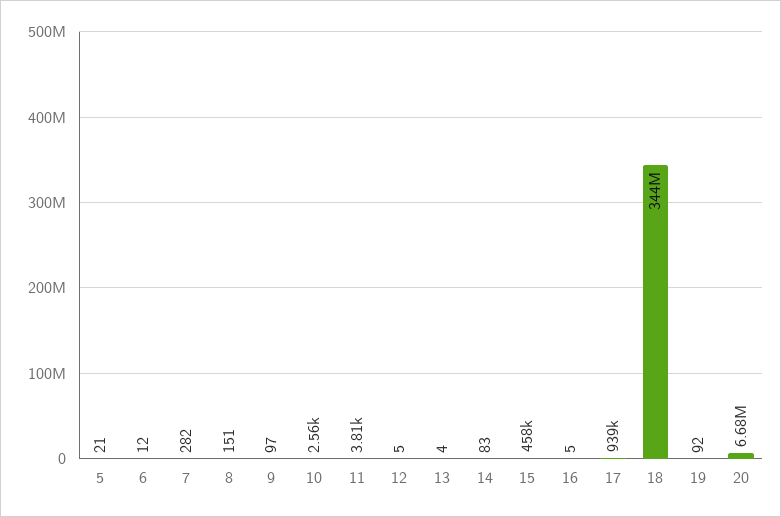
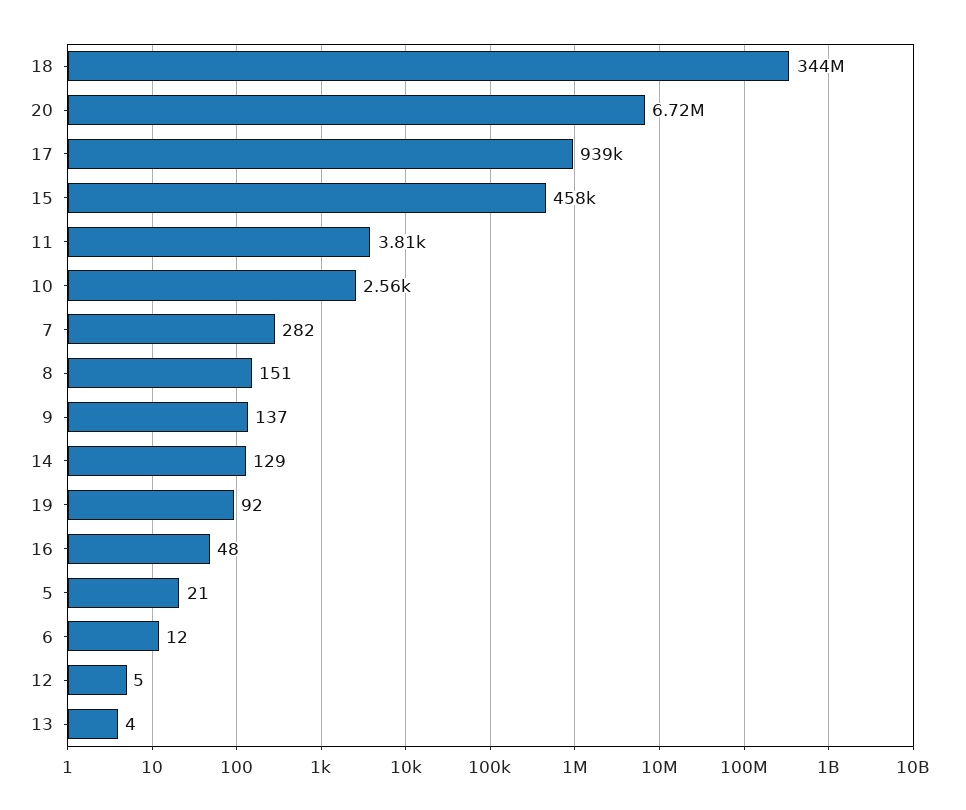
9: 97 -> 137
14: 83 -> 129
16: 5 -> 48
20: 6680000 -> 6720000

